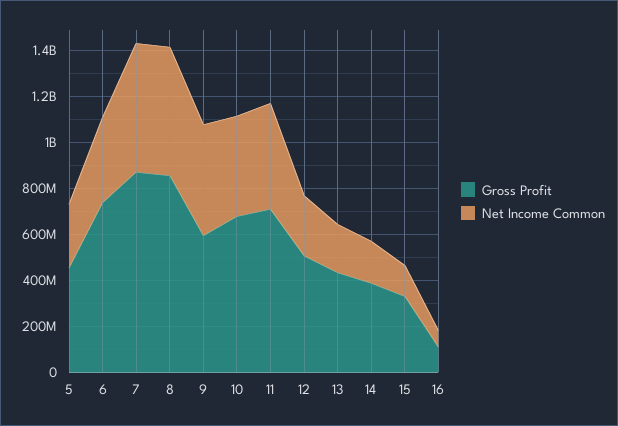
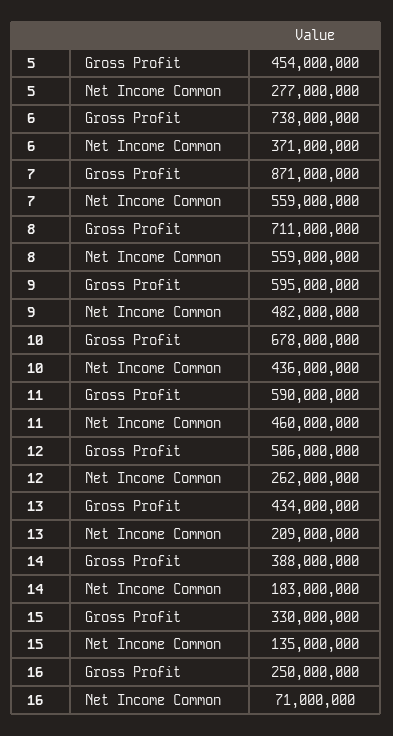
Gross Profit, 8: 850000000 -> 711000000
Gross Profit, 11: 700000000 -> 590000000
Gross Profit, 16: 100000000 -> 250000000

